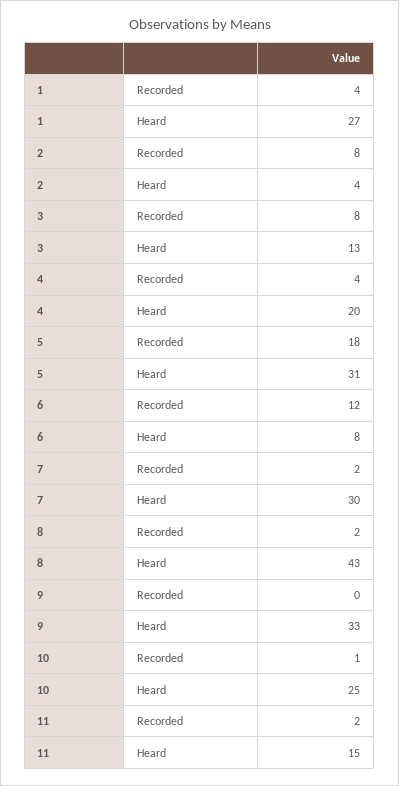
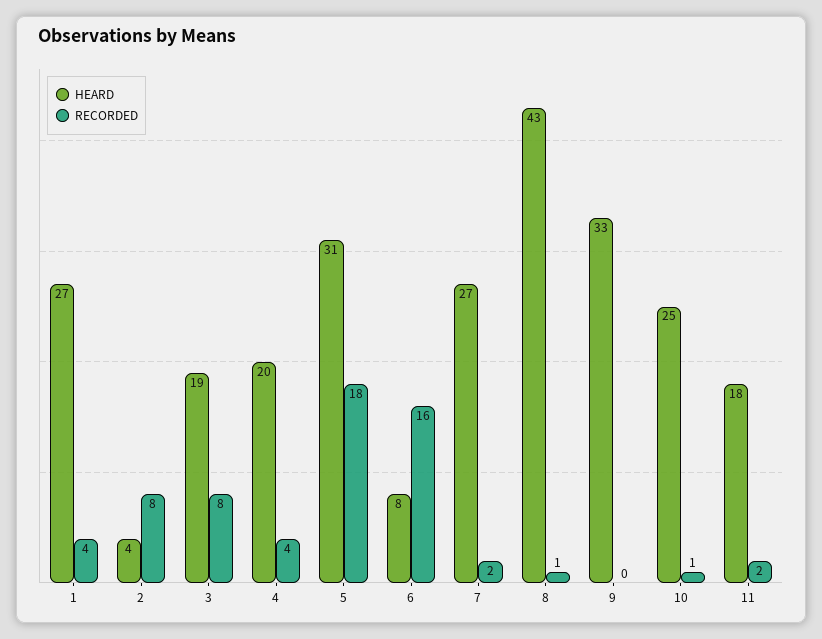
Heard, 3: 13 -> 19
Recorded, 6: 12 -> 16
Heard, 7: 30 -> 27
Recorded, 8: 2 -> 1
Heard, 11: 15 -> 18

